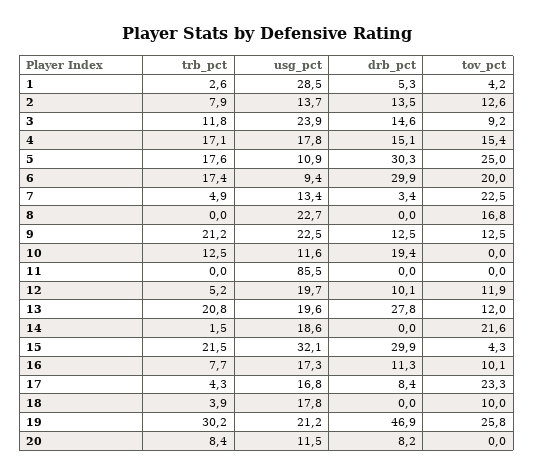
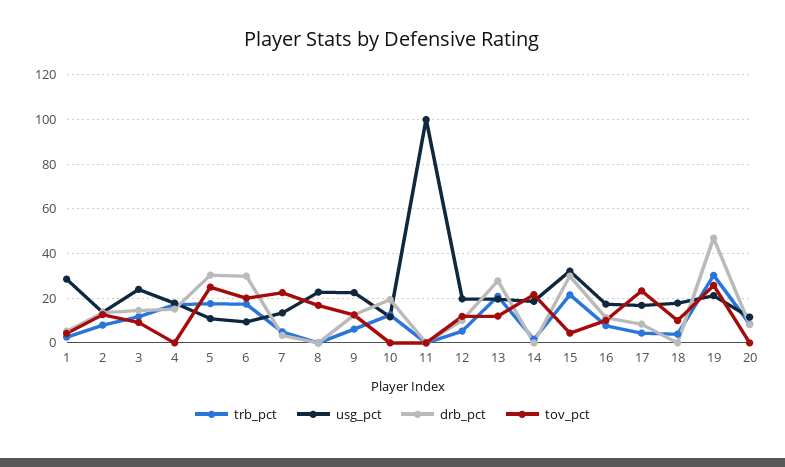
tov_pct, 4: 15.4 -> 0
trb_pct, 9: 21.2 -> 5
usg_pct, 11: 85.5 -> 100

